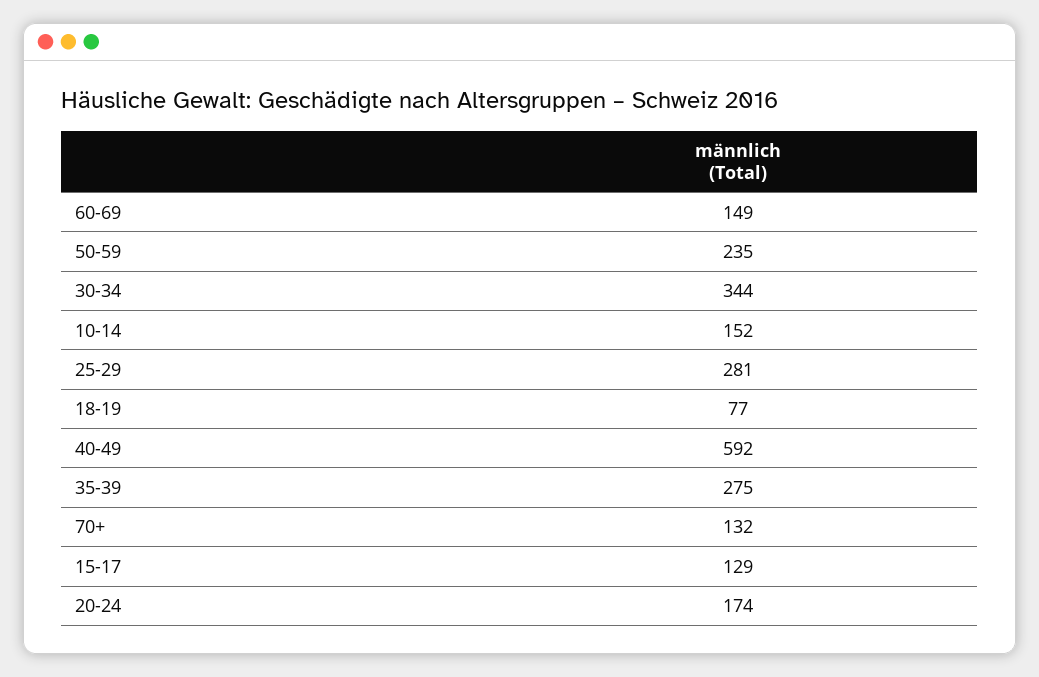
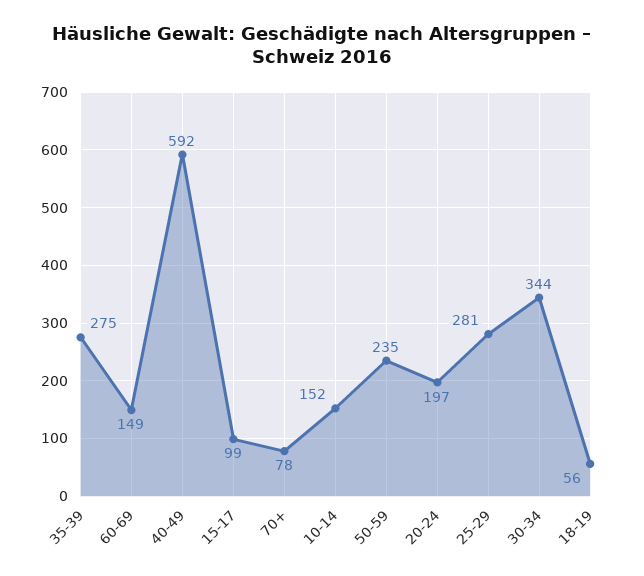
18-19: 77 -> 56
70+: 132 -> 78
15-17: 129 -> 99
20-24: 174 -> 197

